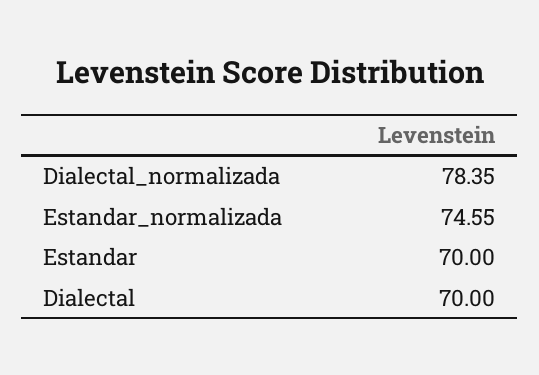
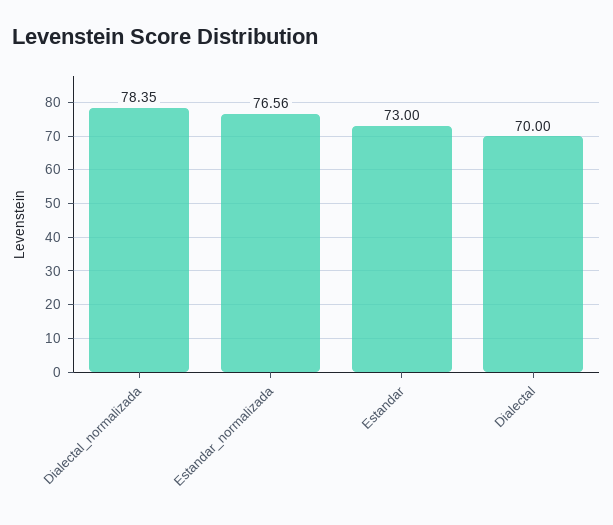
Estandar_normalizada: 74.55 -> 76.56
Estandar: 70 -> 73

